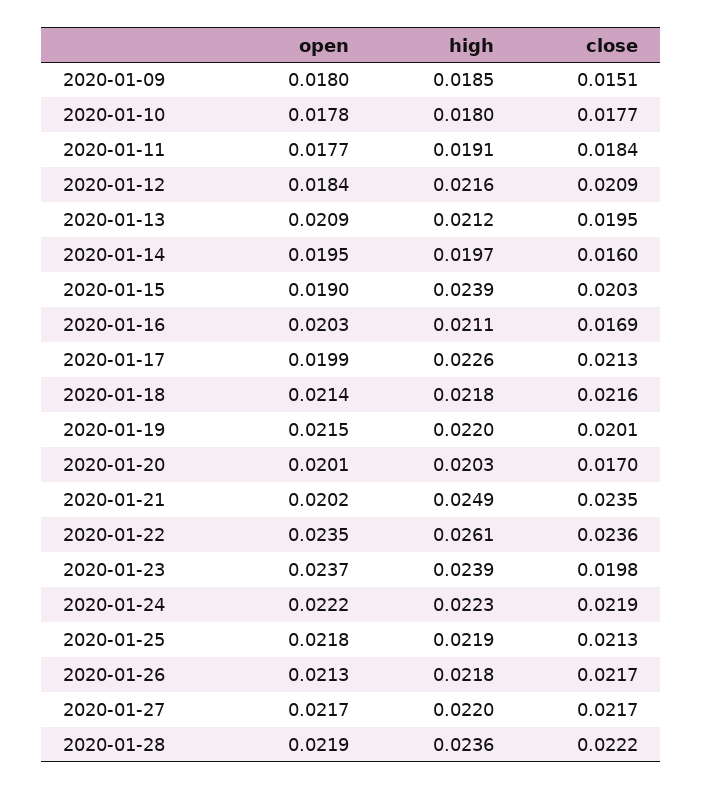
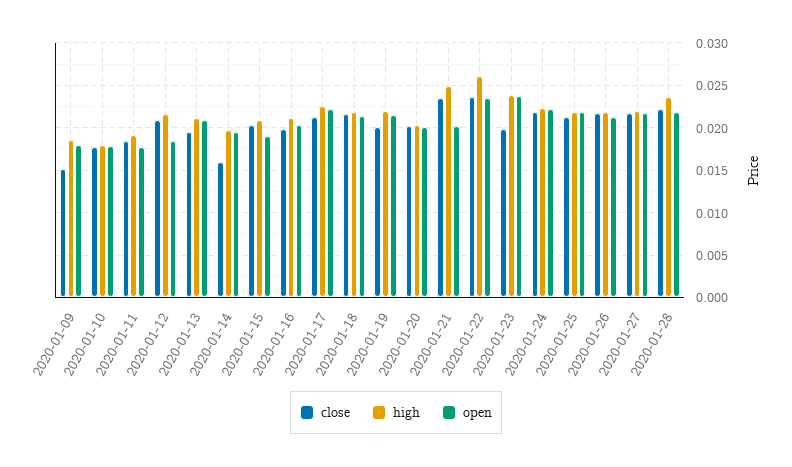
high, 2020-01-15: 0.0239 -> 0.021
close, 2020-01-16: 0.0169 -> 0.02
open, 2020-01-17: 0.0199 -> 0.022
close, 2020-01-20: 0.017 -> 0.02

